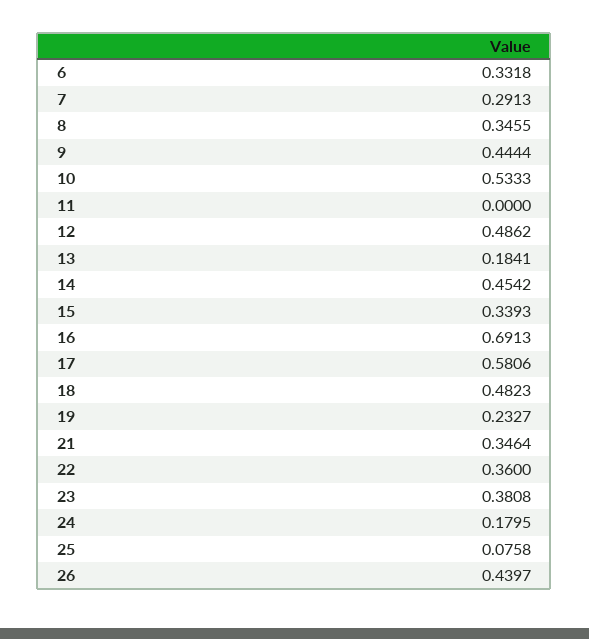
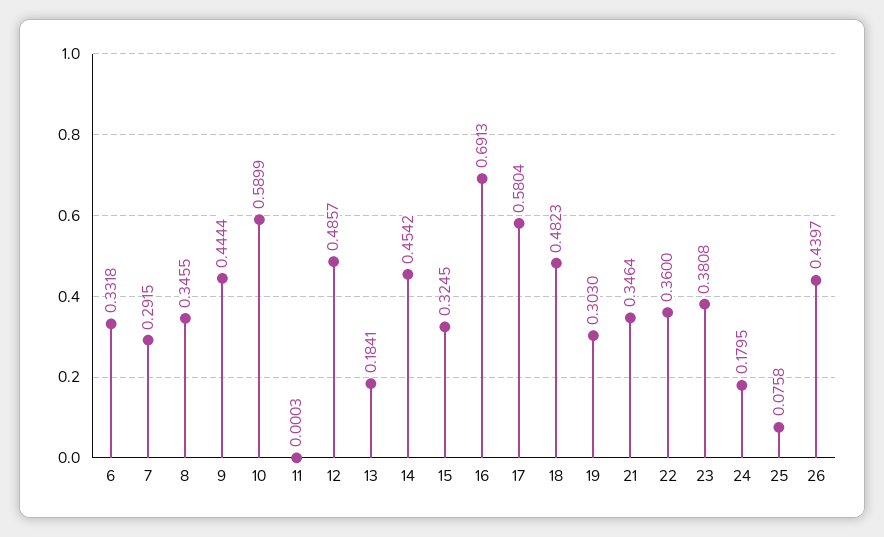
7: 0.2913 -> 0.2915
10: 0.5333 -> 0.5899
11: 0 -> 0.0003
12: 0.4862 -> 0.4857
15: 0.3393 -> 0.3245
17: 0.5806 -> 0.5804
19: 0.2327 -> 0.303

